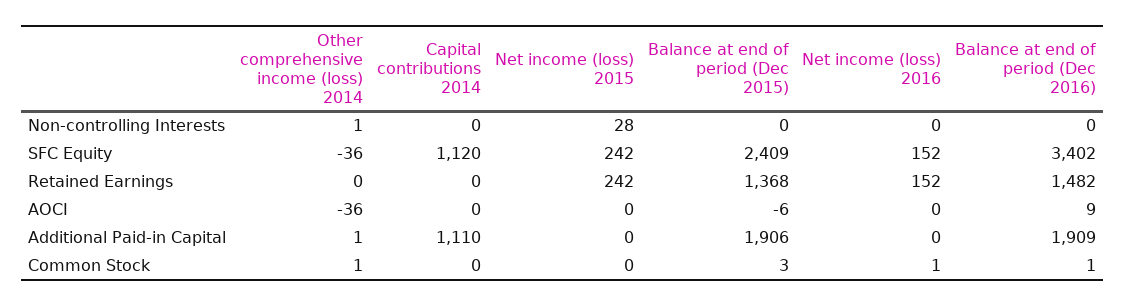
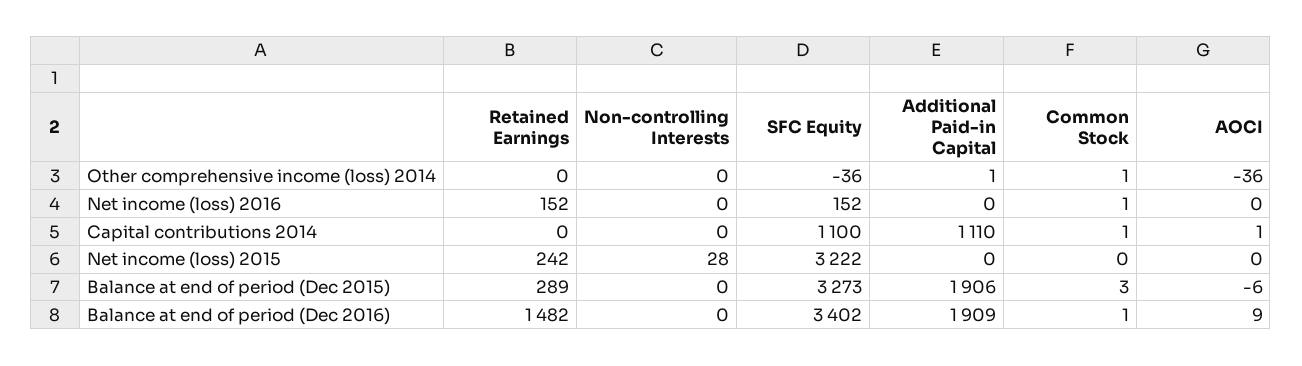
Other comprehensive income (loss) 2014, Non-controlling Interests: 1 -> 0
Capital contributions 2014, SFC Equity: 1120 -> 1100
Net income (loss) 2015, SFC Equity: 242 -> 3222
Balance at end of period (Dec 2015), SFC Equity: 2409 -> 3273
Balance at end of period (Dec 2015), Retained Earnings: 1368 -> 289
Capital contributions 2014, AOCI: 0 -> 1
Capital contributions 2014, Common Stock: 0 -> 1

